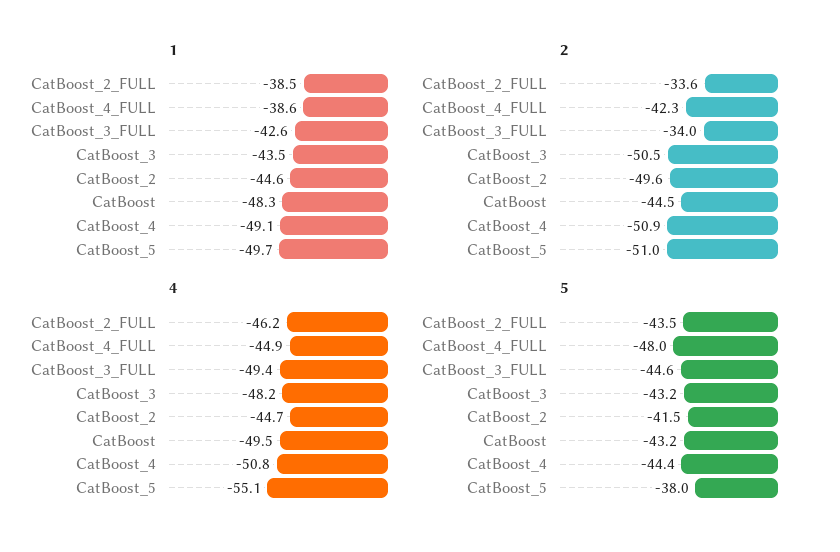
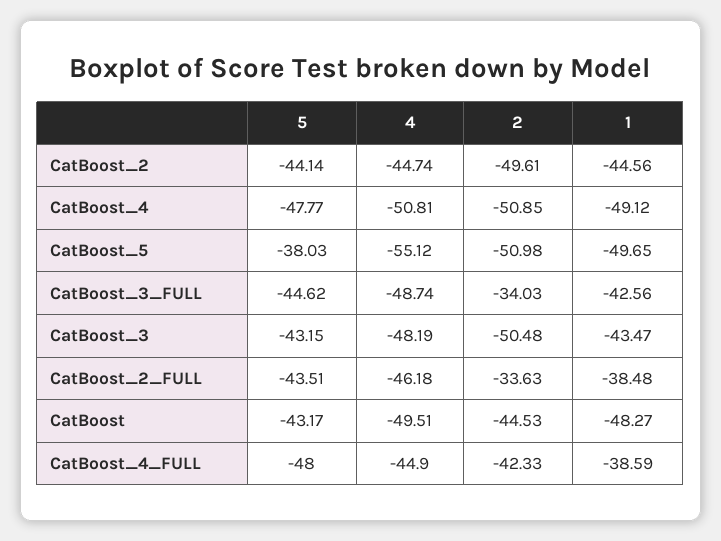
4, CatBoost_3_FULL: -49.4 -> -48.74
5, CatBoost_2: -41.5 -> -44.14
5, CatBoost_4: -44.4 -> -47.77

